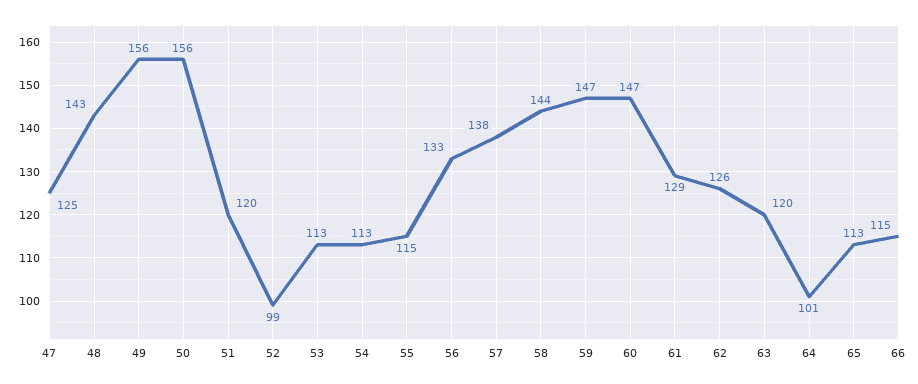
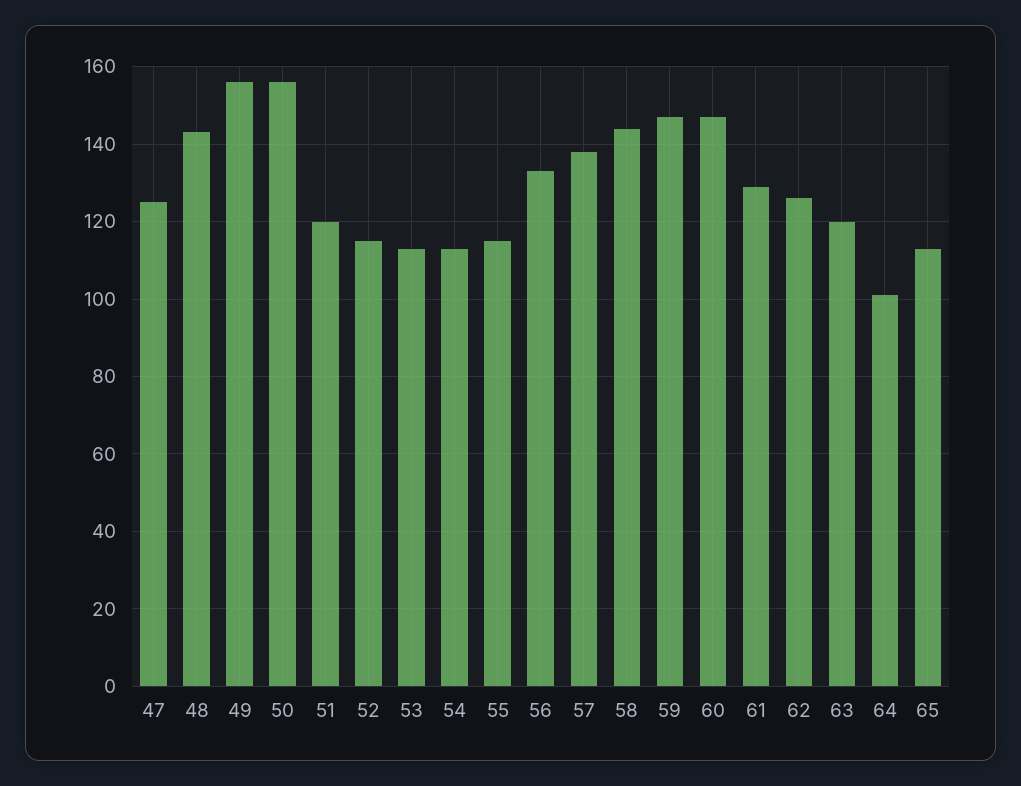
52: 99 -> 115
66: 115 -> none

